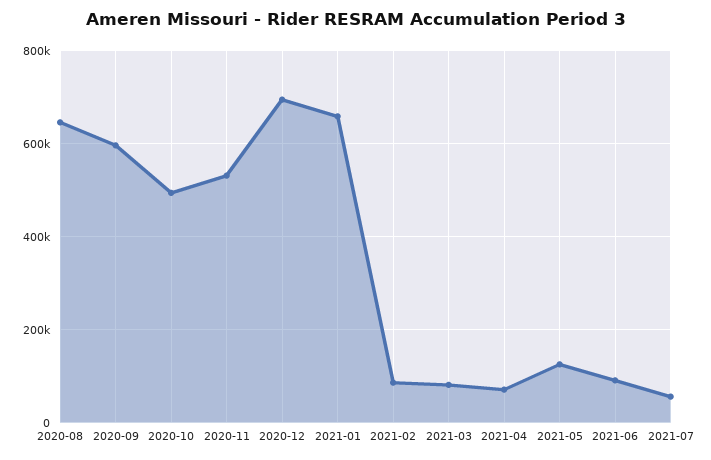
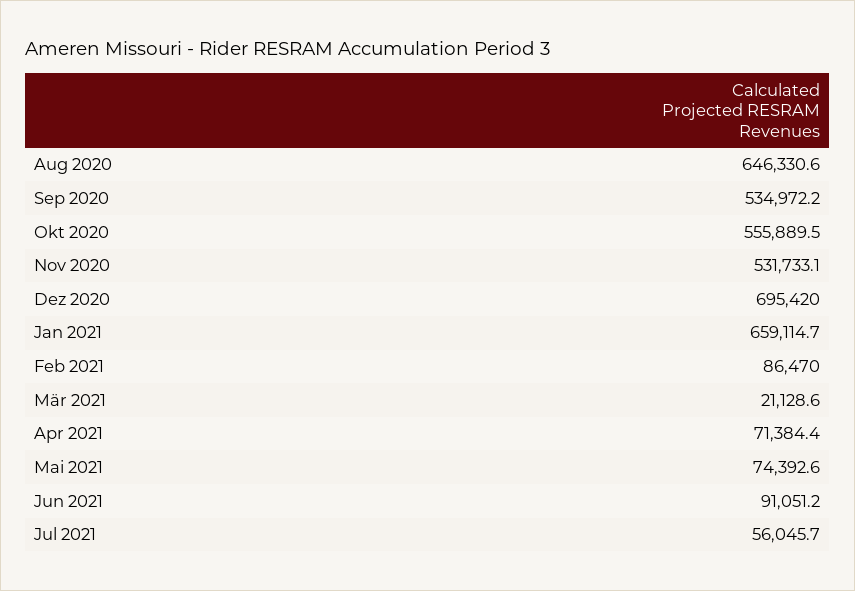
2020-09: 600000 -> 534972.2
2020-10: 500000 -> 555889.5
2021-03: 80000 -> 21128.6
2021-05: 120000 -> 74392.6

